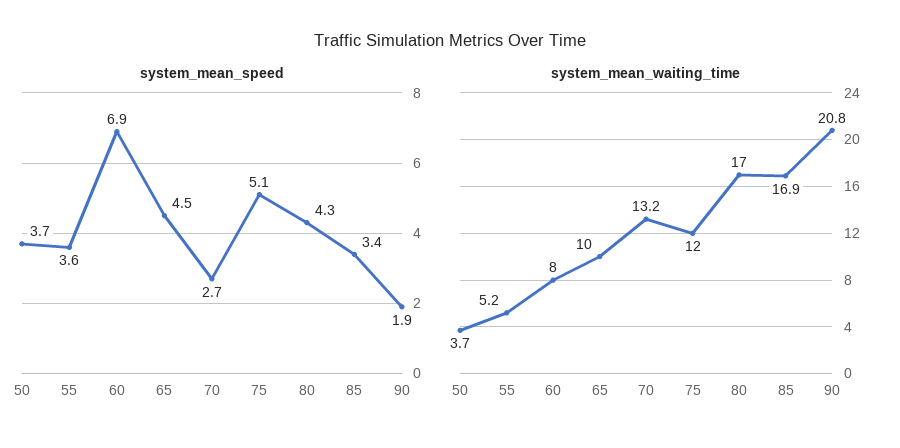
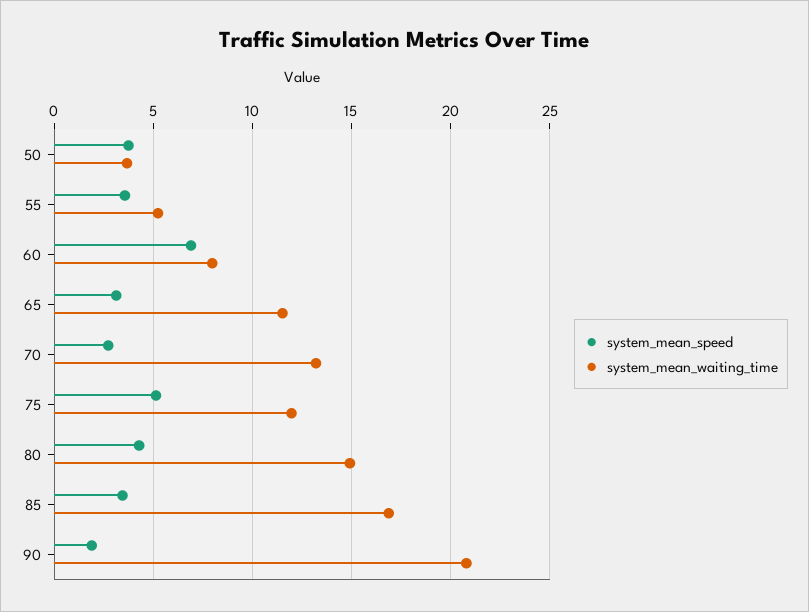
system_mean_speed, 65: 4.5 -> 3
system_mean_waiting_time, 65: 10 -> 11.5
system_mean_waiting_time, 80: 17 -> 15

